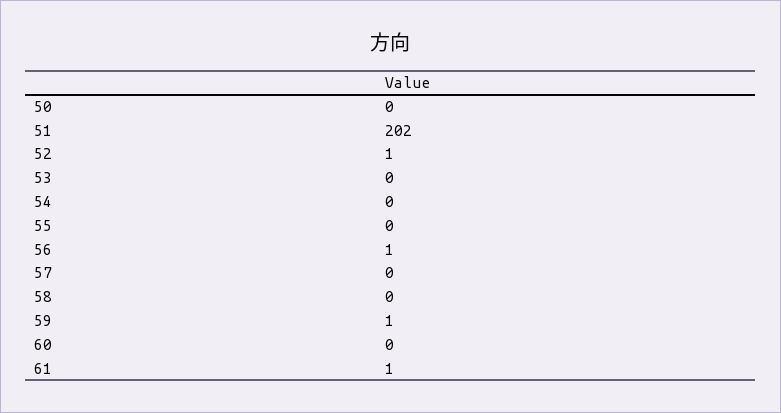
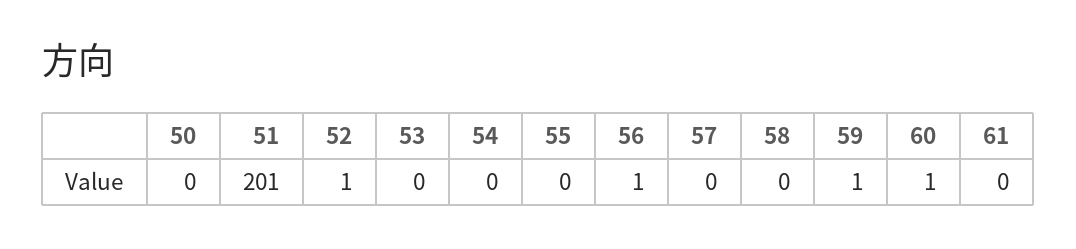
51: 202 -> 201
60: 0 -> 1
61: 1 -> 0

